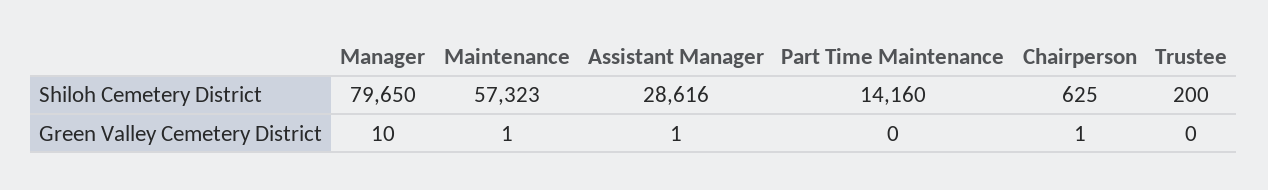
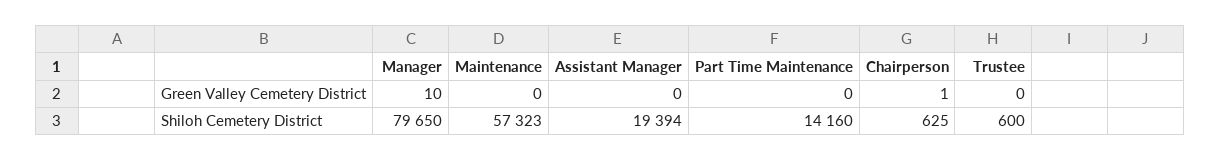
Assistant Manager, Shiloh Cemetery District: 28616 -> 19394
Trustee, Shiloh Cemetery District: 200 -> 600
Maintenance, Green Valley Cemetery District: 1 -> 0
Assistant Manager, Green Valley Cemetery District: 1 -> 0

